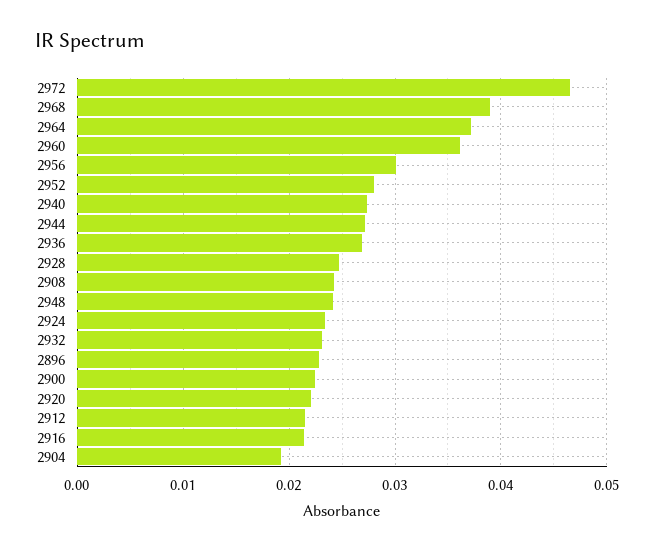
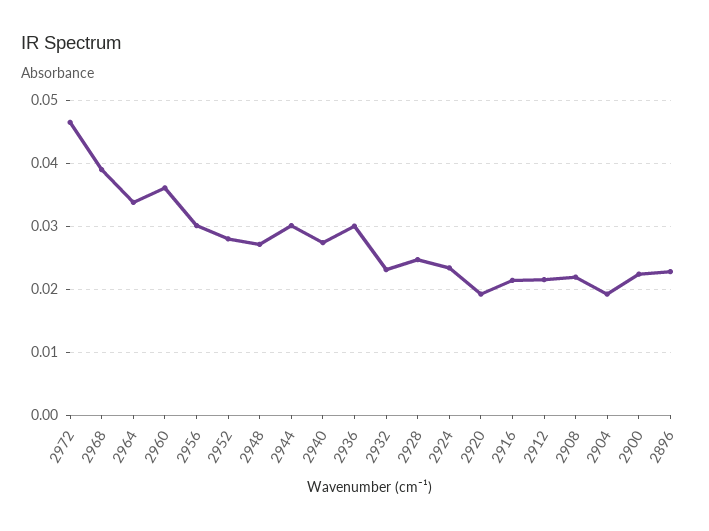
2964: 0.037 -> 0.034
2944: 0.027 -> 0.03
2936: 0.027 -> 0.03
2908: 0.024 -> 0.022
2948: 0.024 -> 0.027
2920: 0.022 -> 0.019

